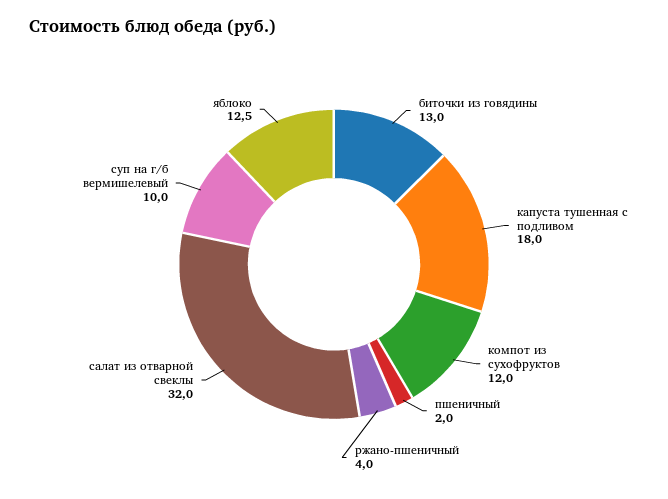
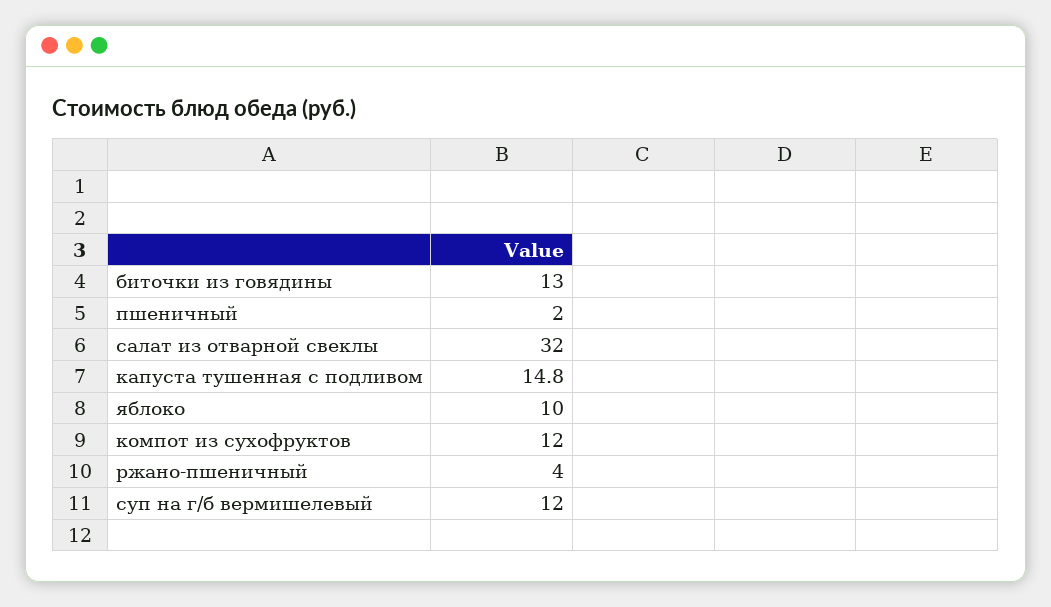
капуста тушенная с подливом: 18 -> 14.8
суп на г/б вермишелевый: 10 -> 12
яблоко: 12.5 -> 10

